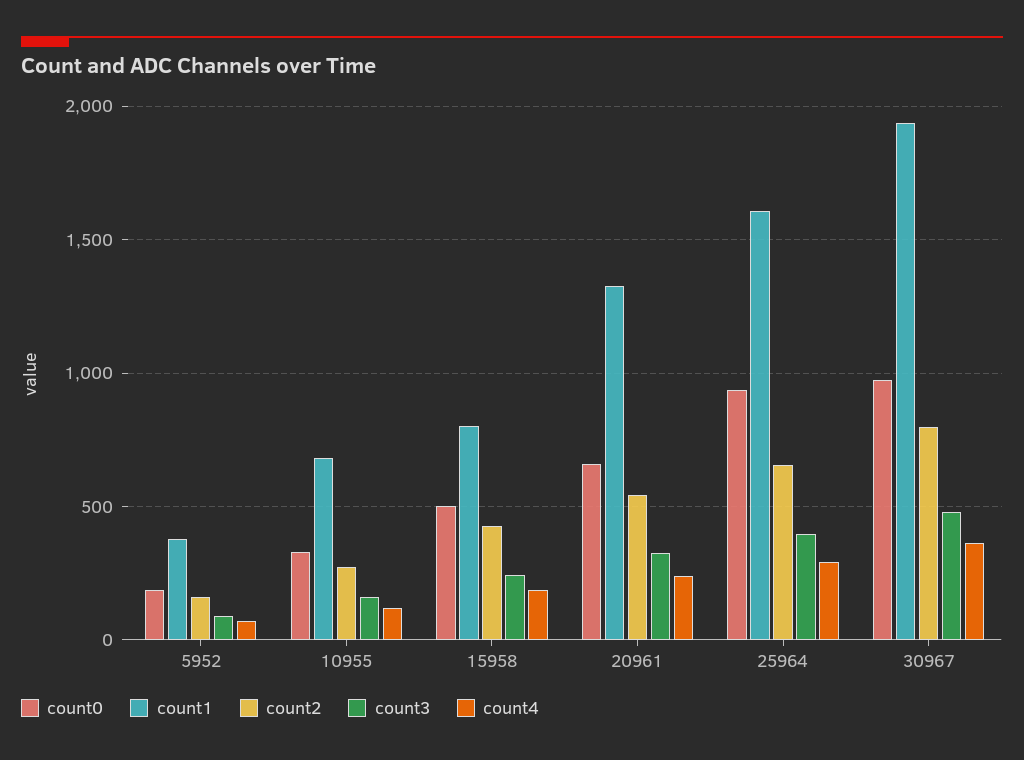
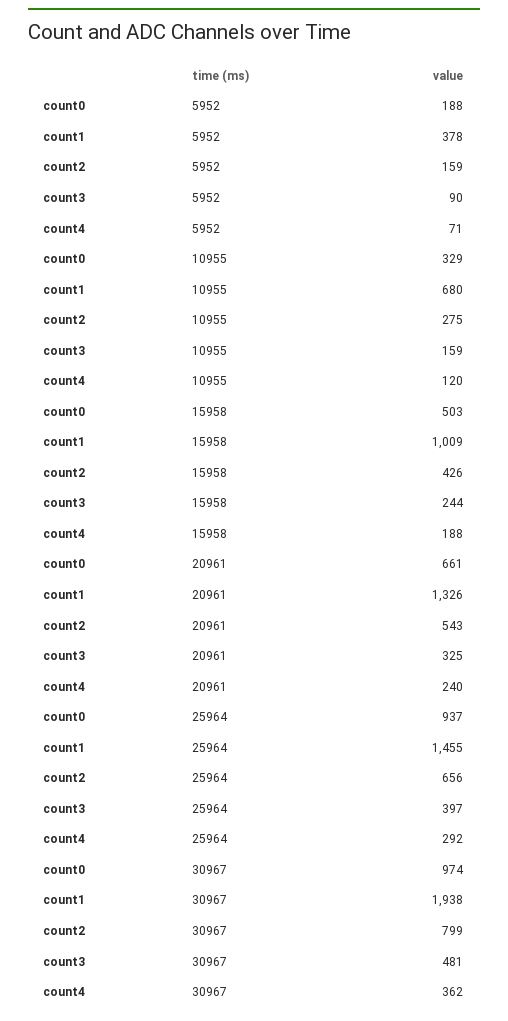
count1, 15958: 800 -> 1009
count1, 25964: 1600 -> 1455

